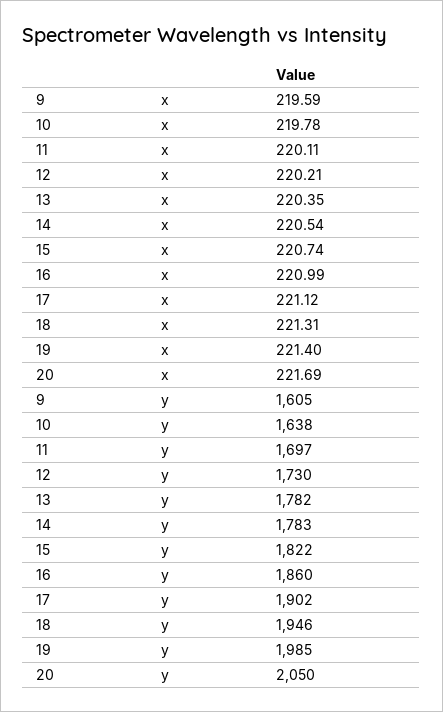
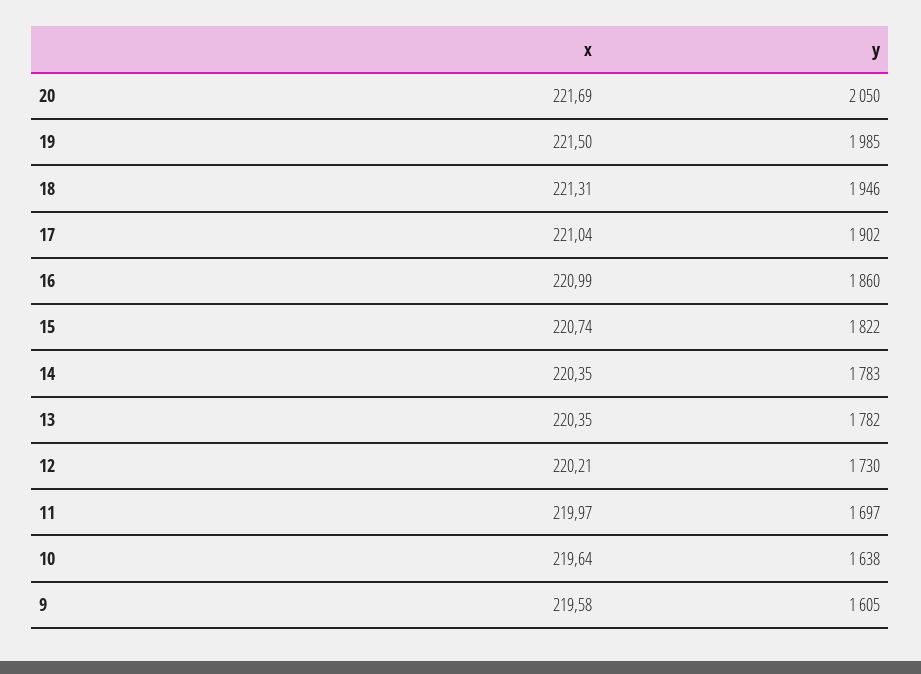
9, x: 219.59 -> 219.58
10, x: 219.78 -> 219.64
11, x: 220.11 -> 219.97
14, x: 220.54 -> 220.35
17, x: 221.12 -> 221.04
19, x: 221.4 -> 221.5

